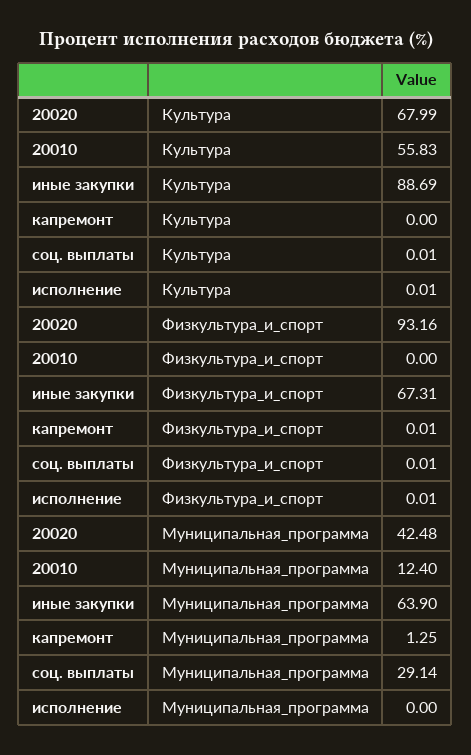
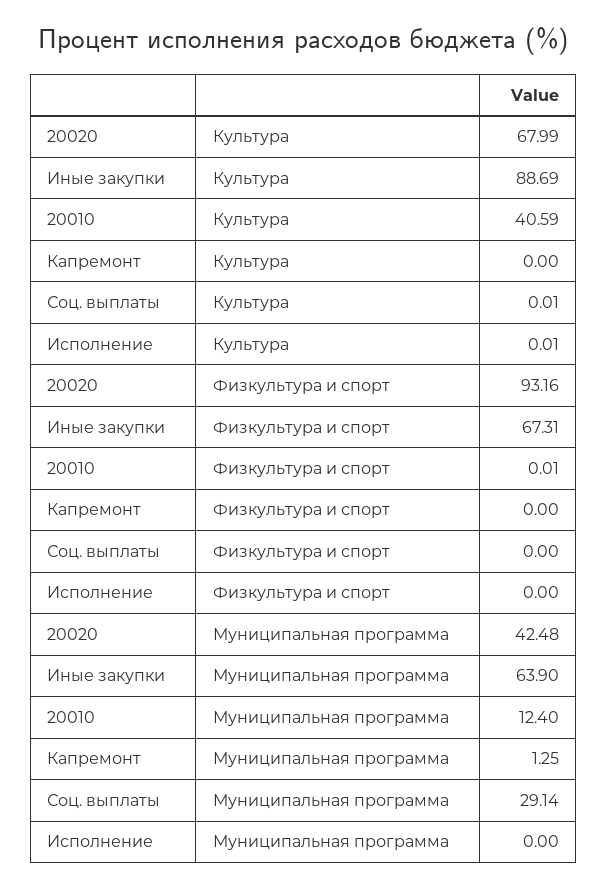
20010, Культура: 55.83 -> 40.59
20010, Физкультура_и_спорт: 0 -> 0.01
капремонт, Физкультура_и_спорт: 0.01 -> 0
соц. выплаты, Физкультура_и_спорт: 0.01 -> 0
исполнение, Физкультура_и_спорт: 0.01 -> 0

